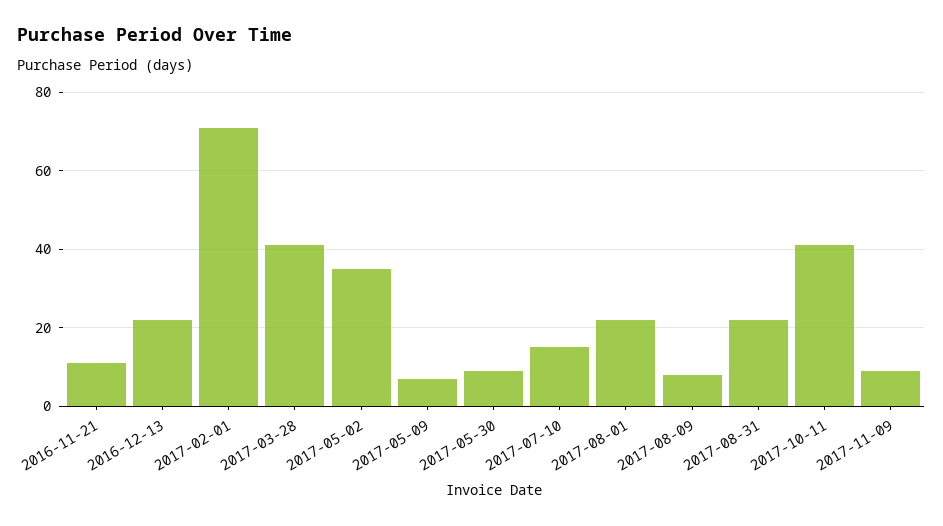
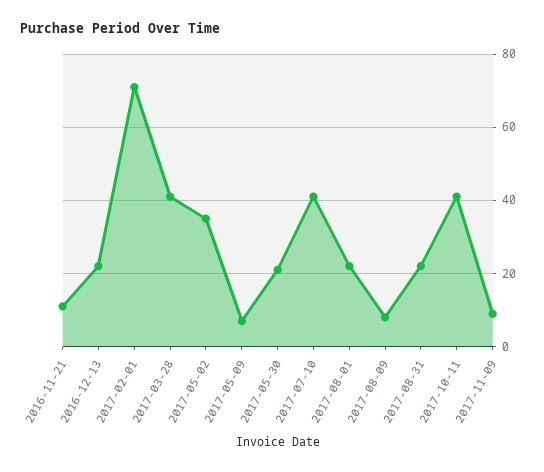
2017-05-30: 10 -> 20
2017-07-10: 15 -> 40

